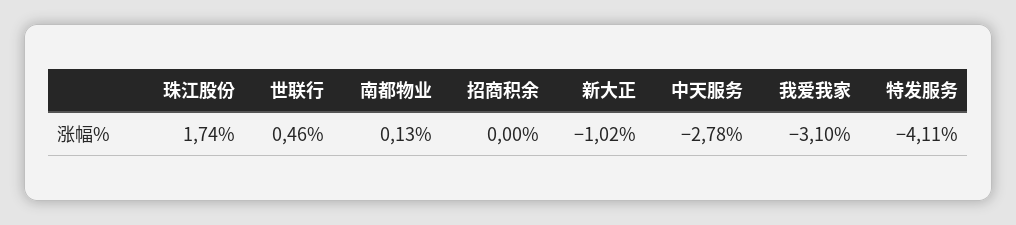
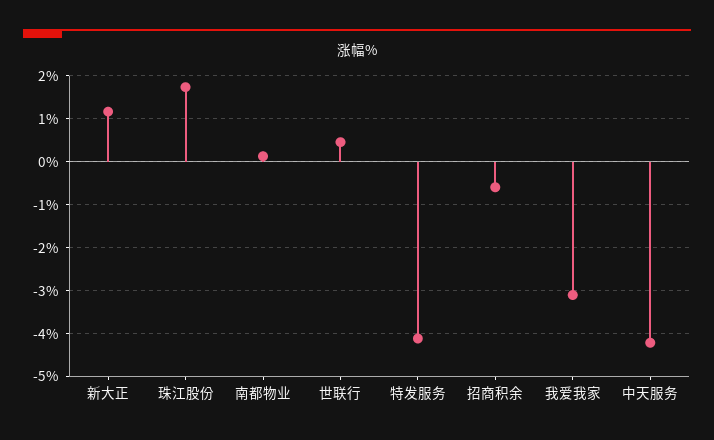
招商积余: 0 -> -0.6
新大正: -1.02 -> 1.2
中天服务: -2.78 -> -4.2

